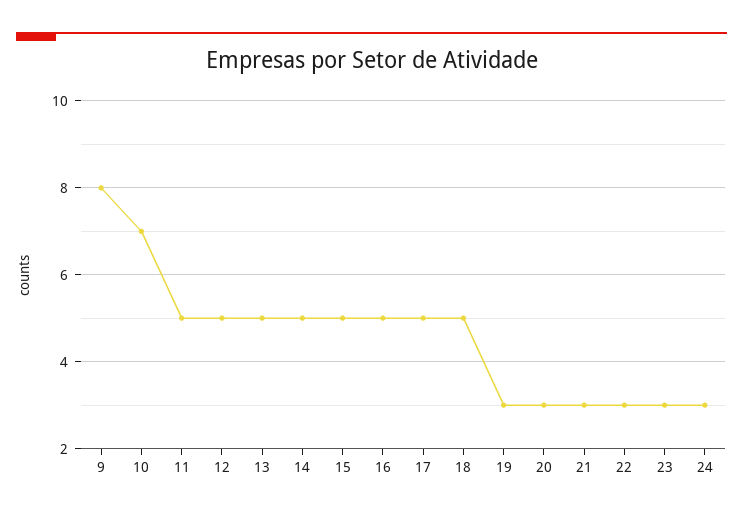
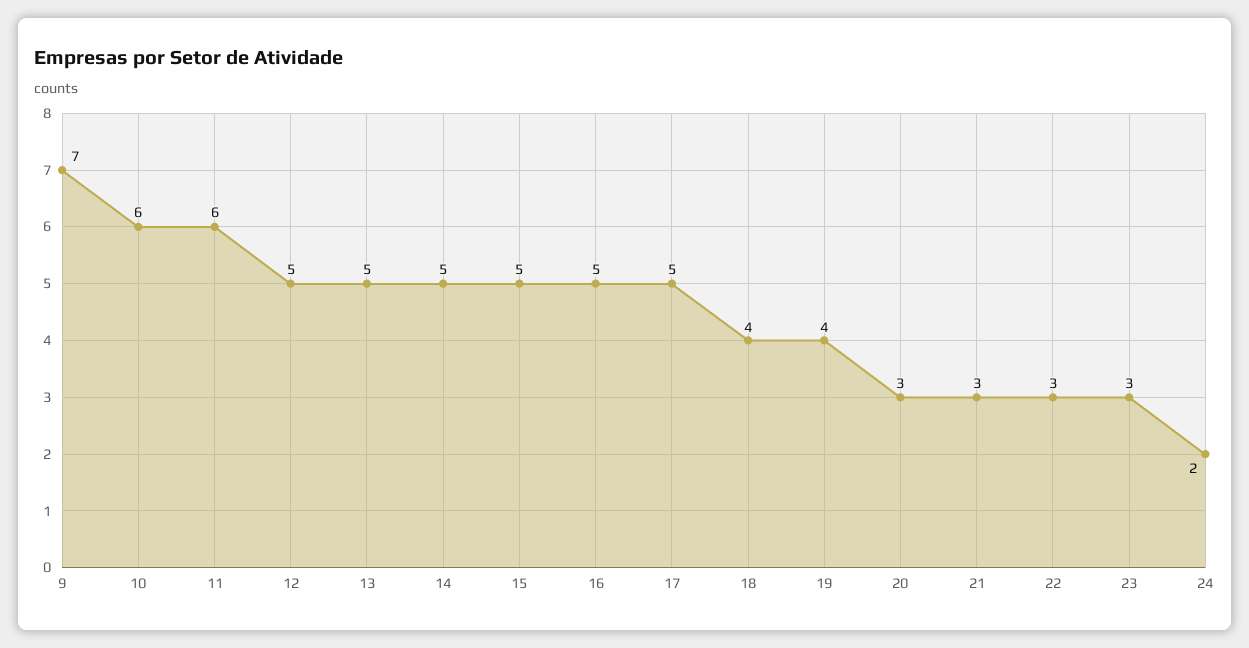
9: 8 -> 7
10: 7 -> 6
11: 5 -> 6
18: 5 -> 4
19: 3 -> 4
24: 3 -> 2

